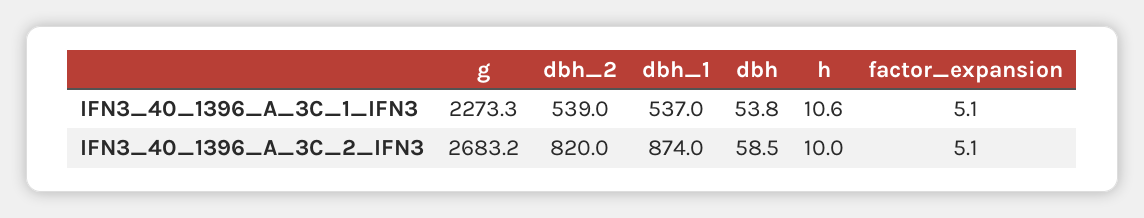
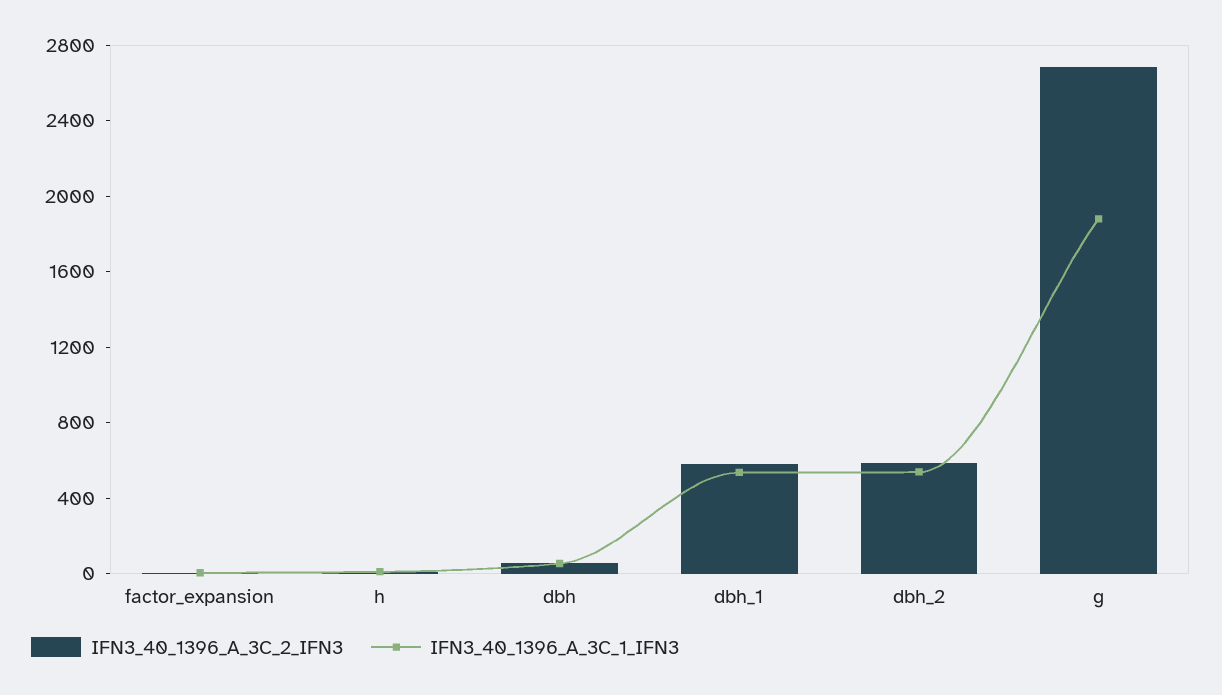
IFN3_40_1396_A_3C_1_IFN3, g: 2273.3 -> 1900
IFN3_40_1396_A_3C_2_IFN3, dbh_2: 820 -> 600
IFN3_40_1396_A_3C_2_IFN3, dbh_1: 874 -> 600

